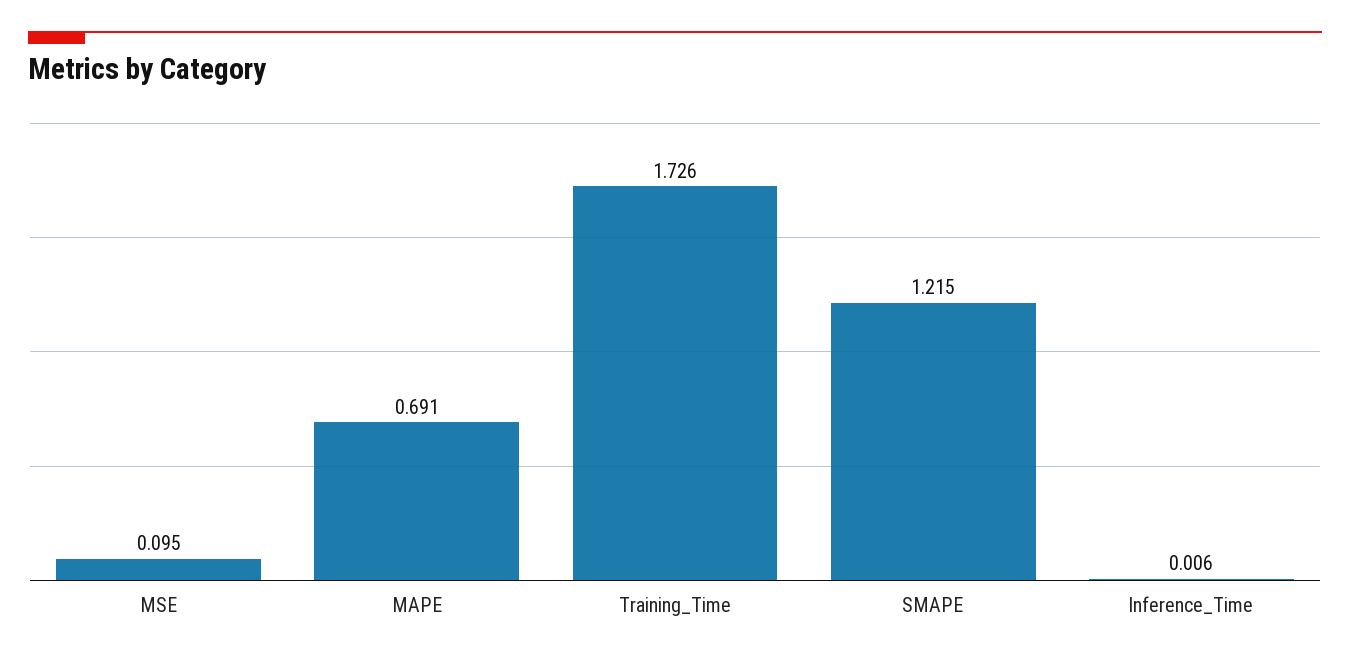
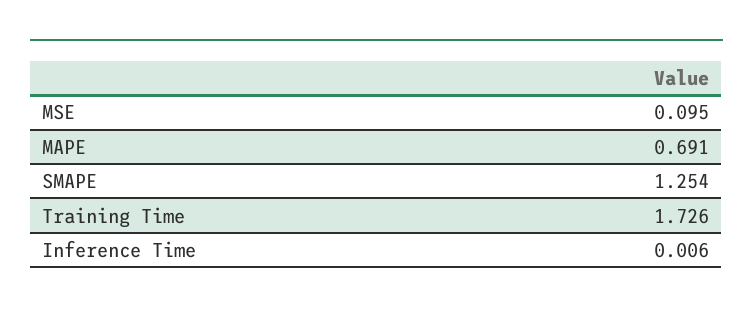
SMAPE: 1.215 -> 1.254

